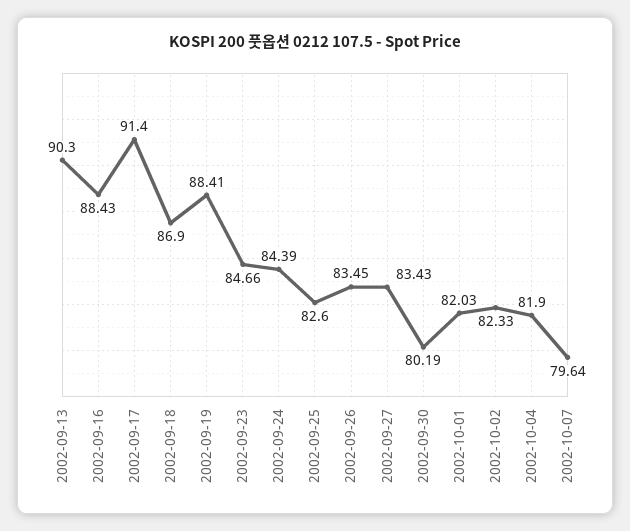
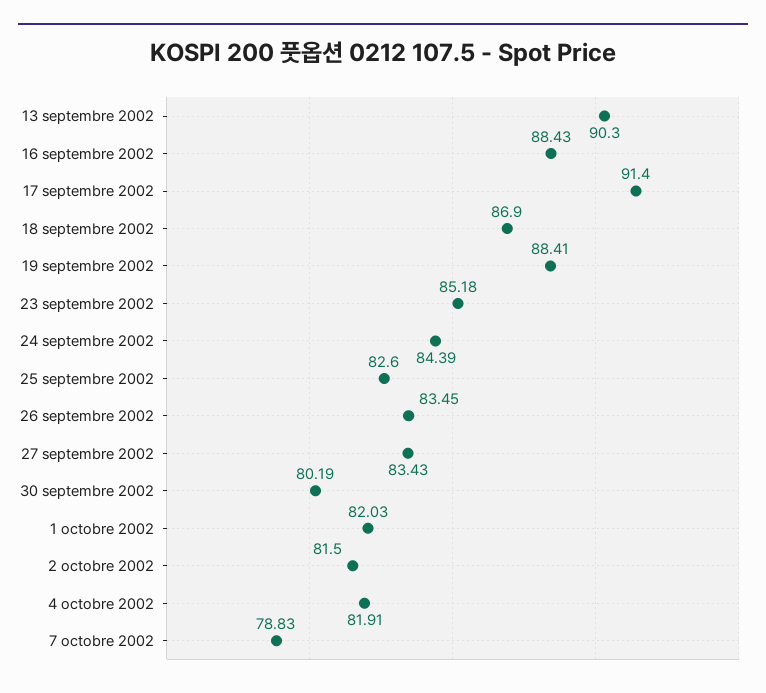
2002-09-23: 84.66 -> 85.18
2002-10-02: 82.33 -> 81.5
2002-10-04: 81.9 -> 81.91
2002-10-07: 79.64 -> 78.83

